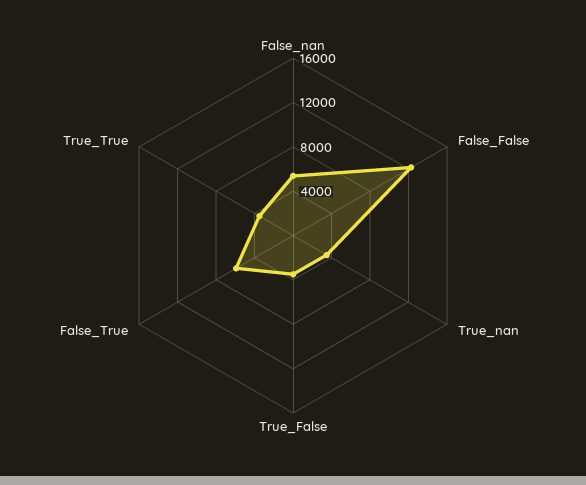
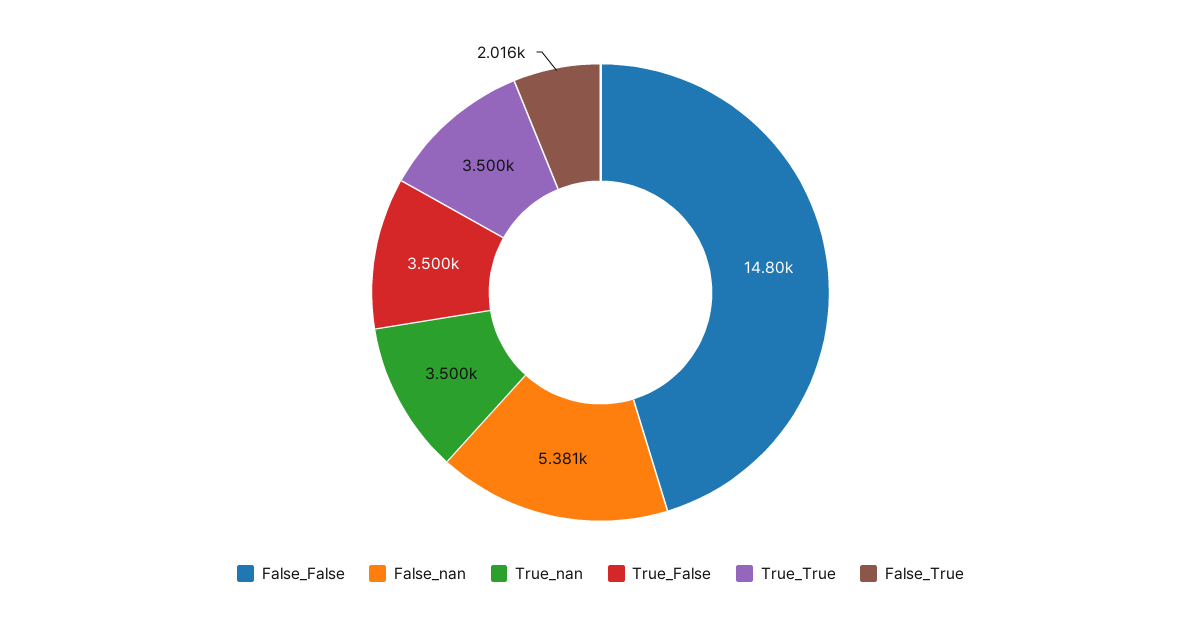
False_False: 12000 -> 14800
False_True: 6000 -> 2016

